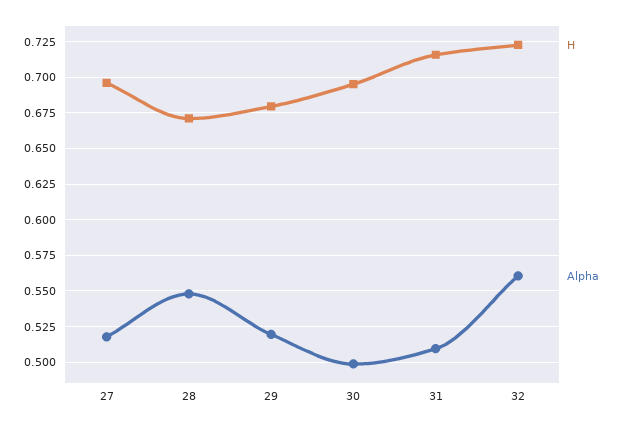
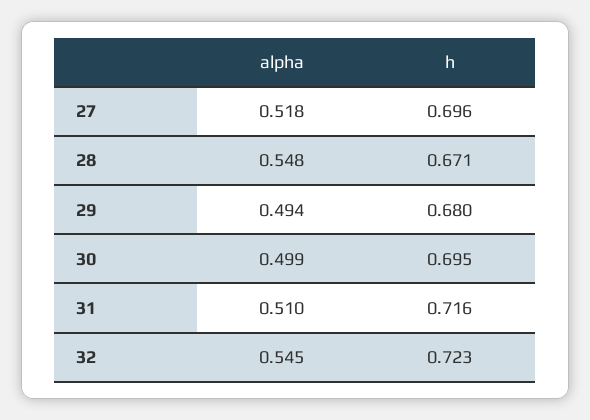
Alpha, 29: 0.52 -> 0.494
Alpha, 32: 0.56 -> 0.545

